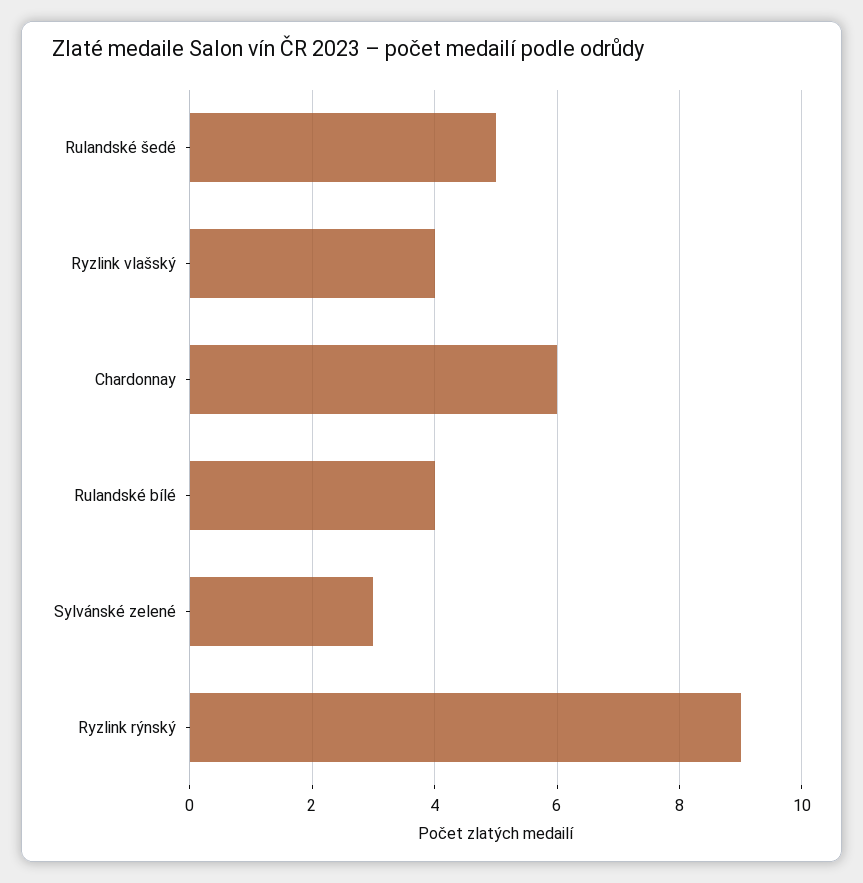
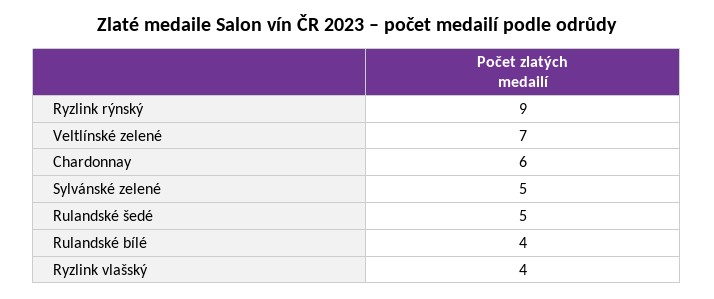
Sylvánské zelené: 3 -> 5
Veltlínské zelené: none -> 7

